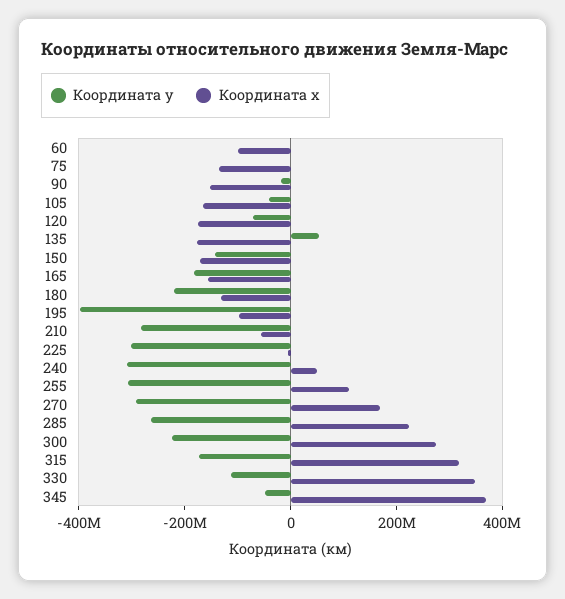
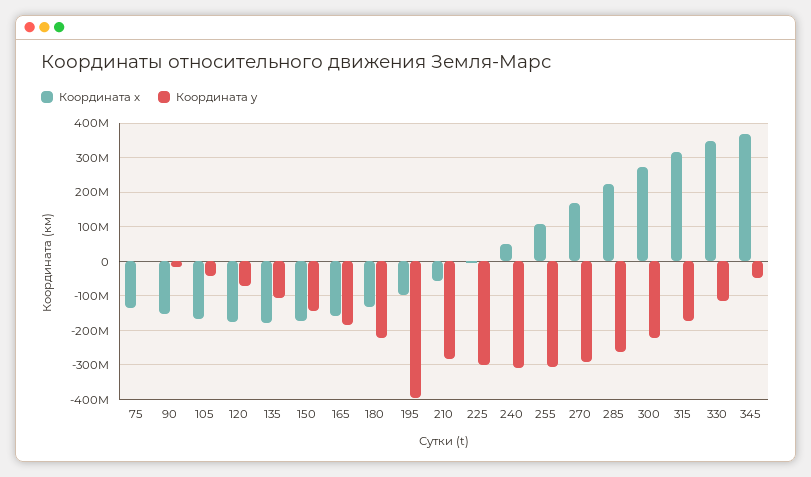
Координата y, 60: 0 -> none
Координата x, 60: -100000000 -> none
Координата y, 135: 50000000 -> -100000000

